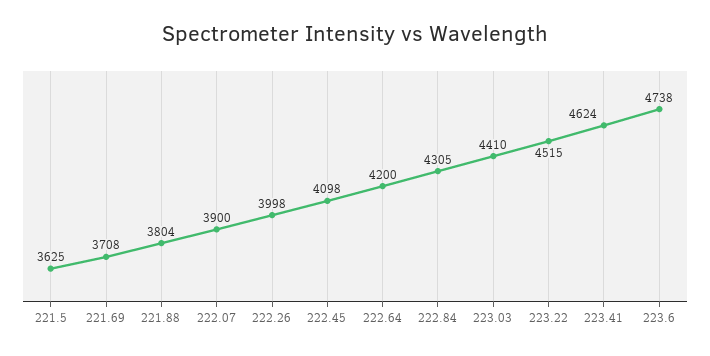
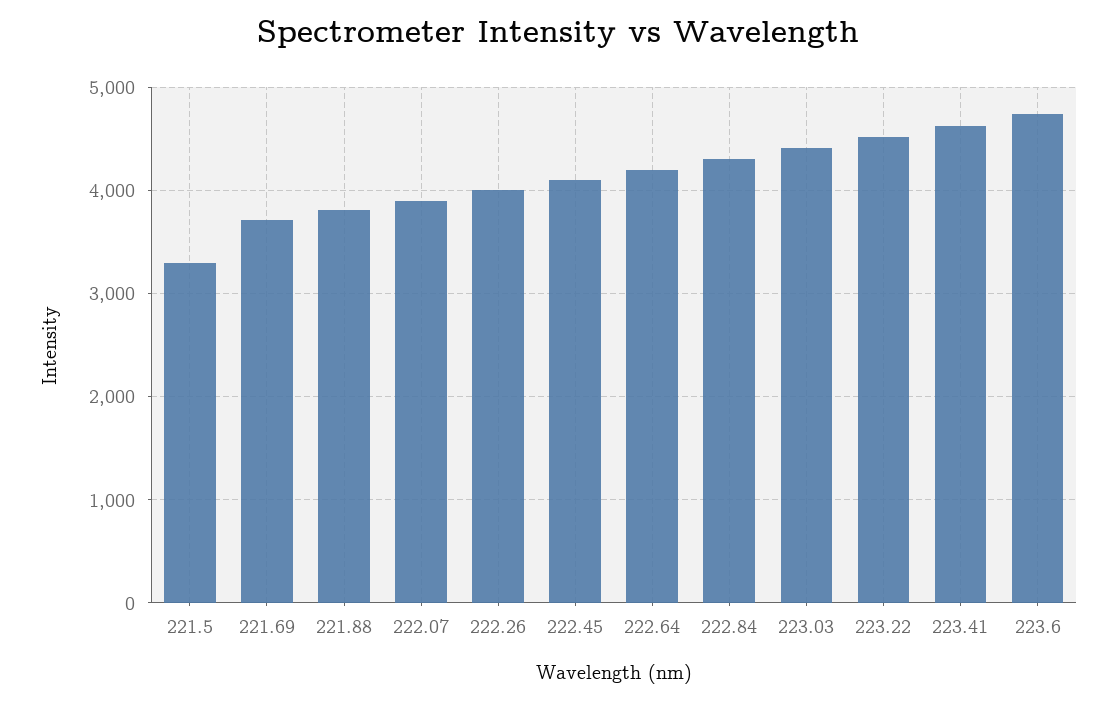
221.5: 3625 -> 3300

